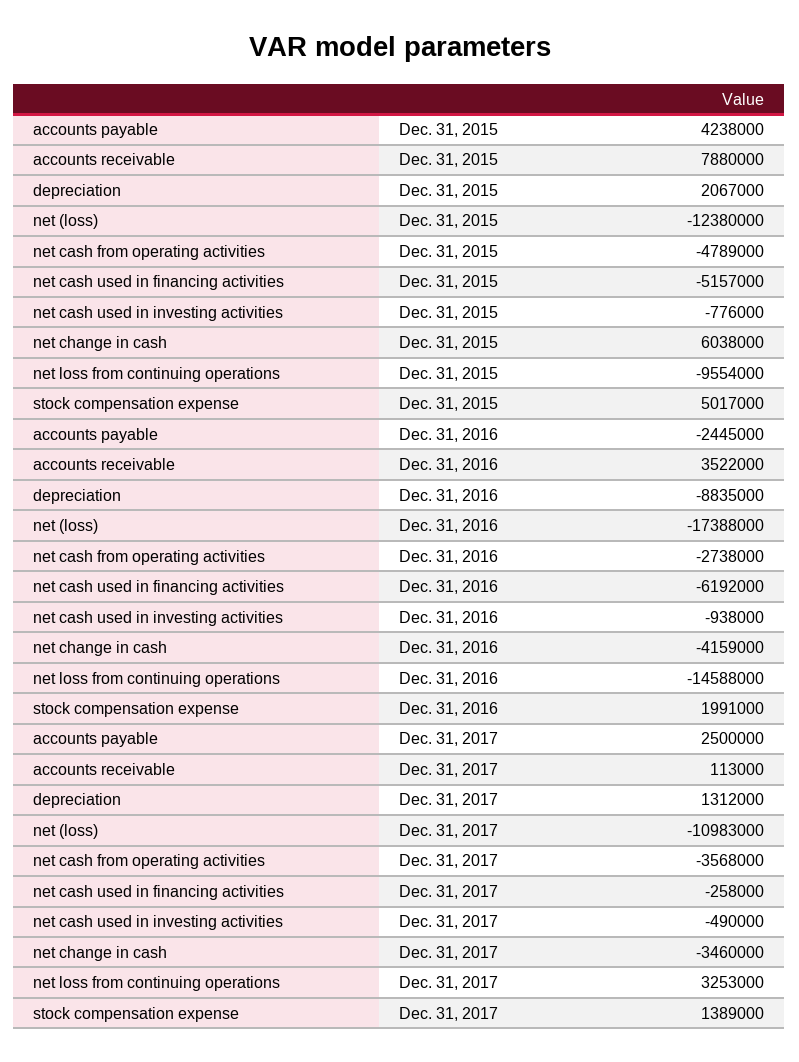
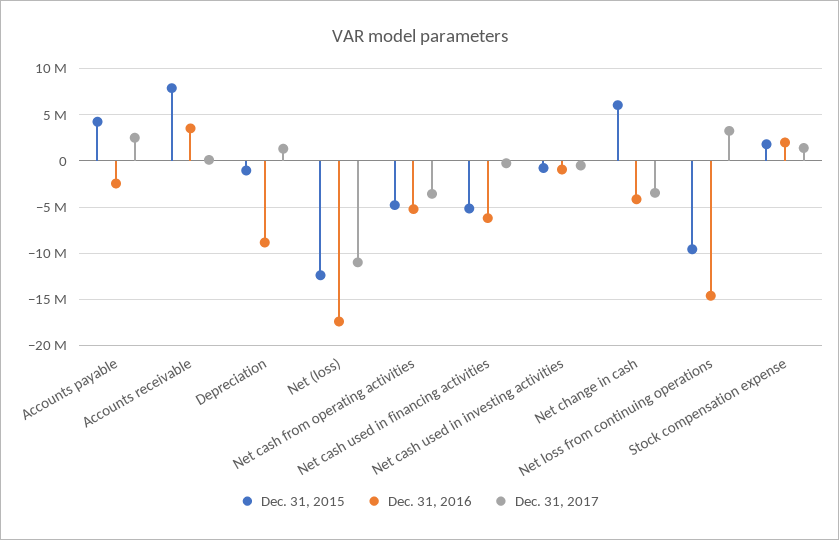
Dec. 31, 2015, depreciation: 2067000 -> -1000000
Dec. 31, 2015, stock compensation expense: 5017000 -> 2000000
Dec. 31, 2016, net cash from operating activities: -2738000 -> -5000000

